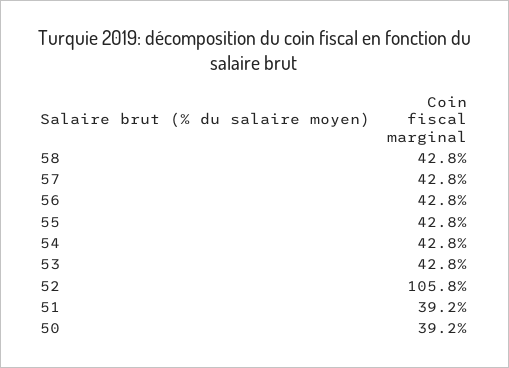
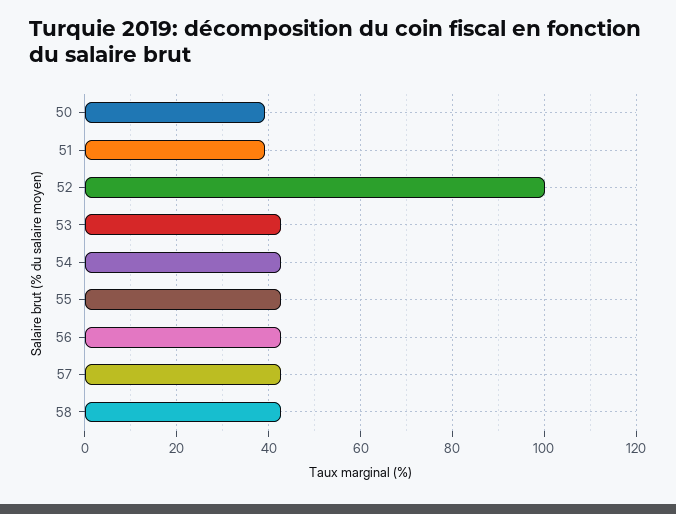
52: 105.8 -> 100

